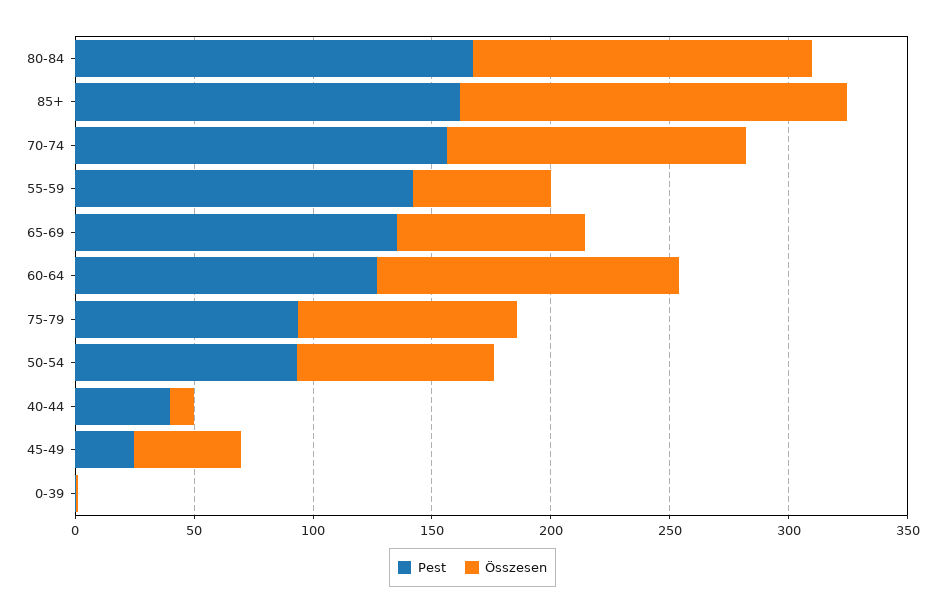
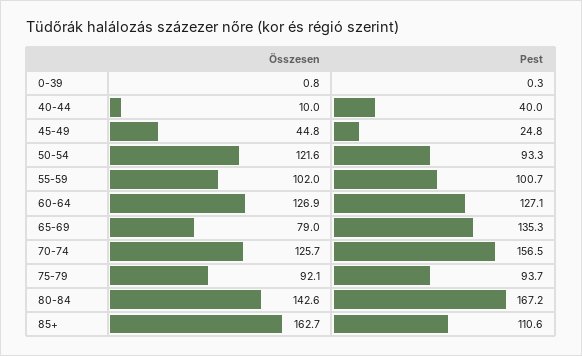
Pest, 85+: 160 -> 110.6
Pest, 55-59: 140 -> 100.7
Összesen, 55-59: 60 -> 102
Összesen, 50-54: 80 -> 121.6

